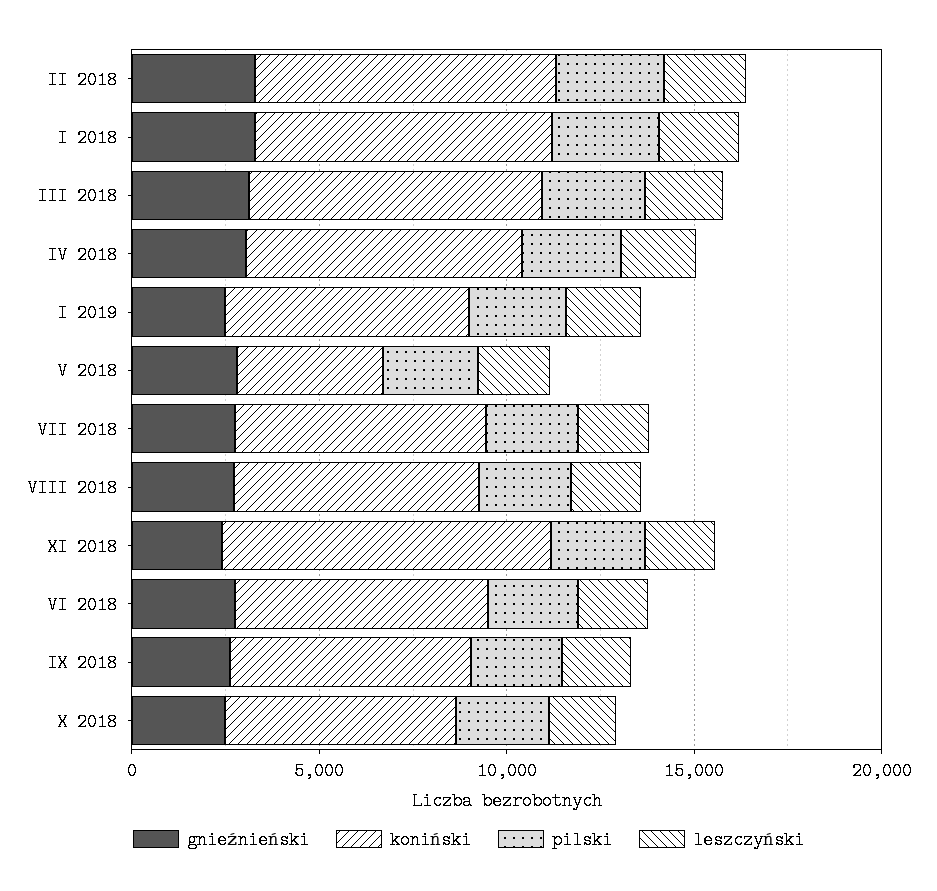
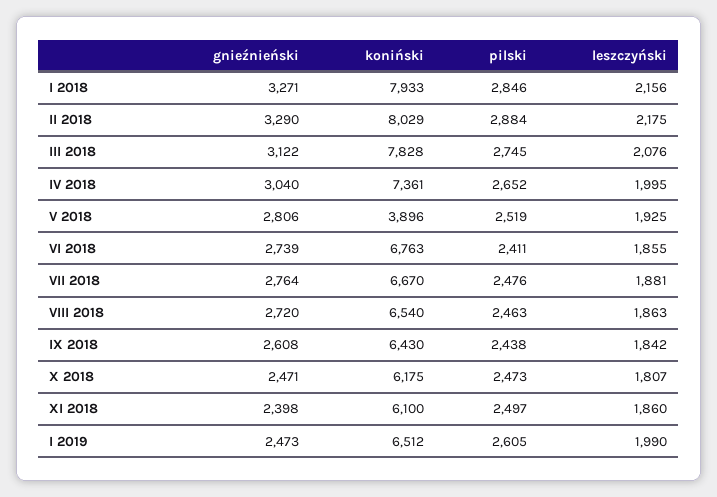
koniński, XI 2018: 9000 -> 6100

